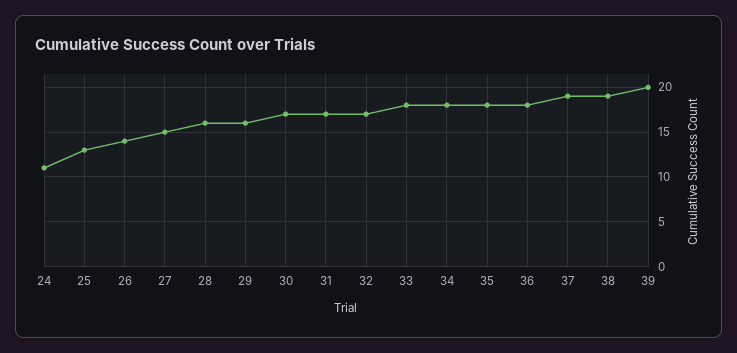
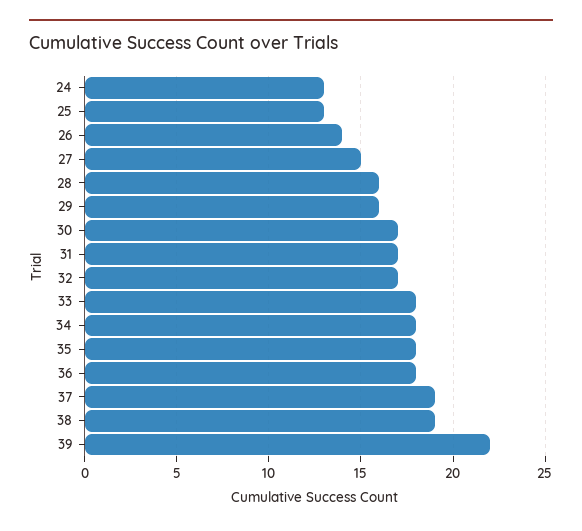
24: 11 -> 13
39: 20 -> 22

